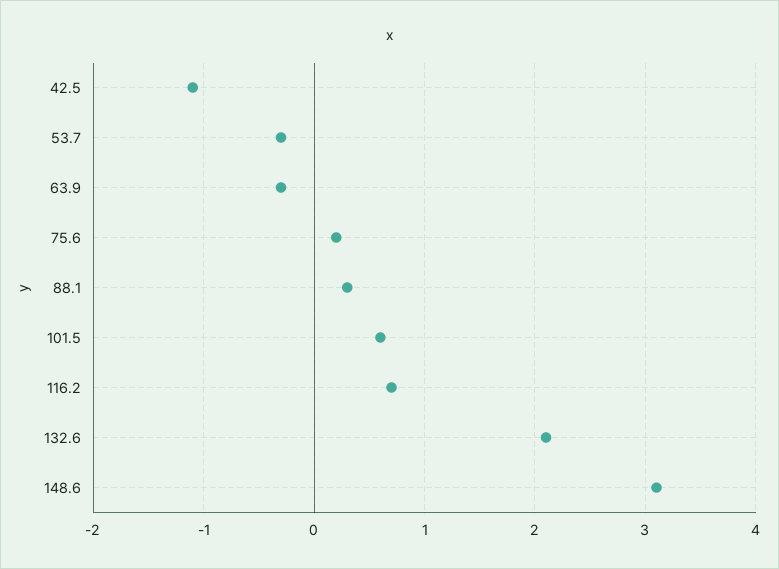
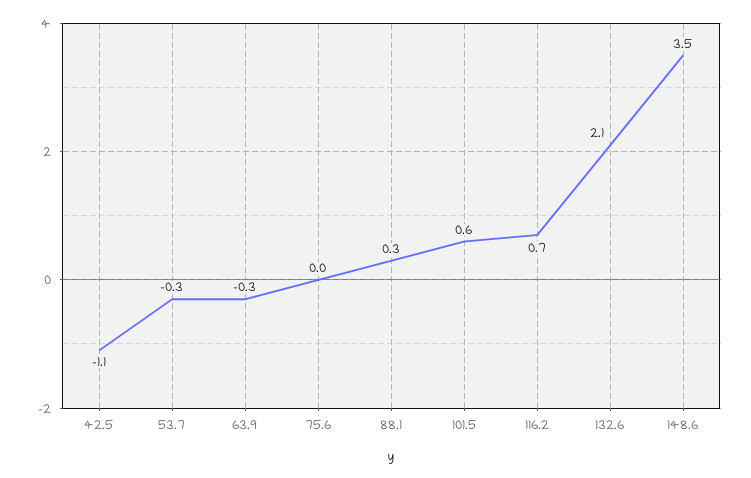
75.6: 0.2 -> 0
148.6: 3.1 -> 3.5

